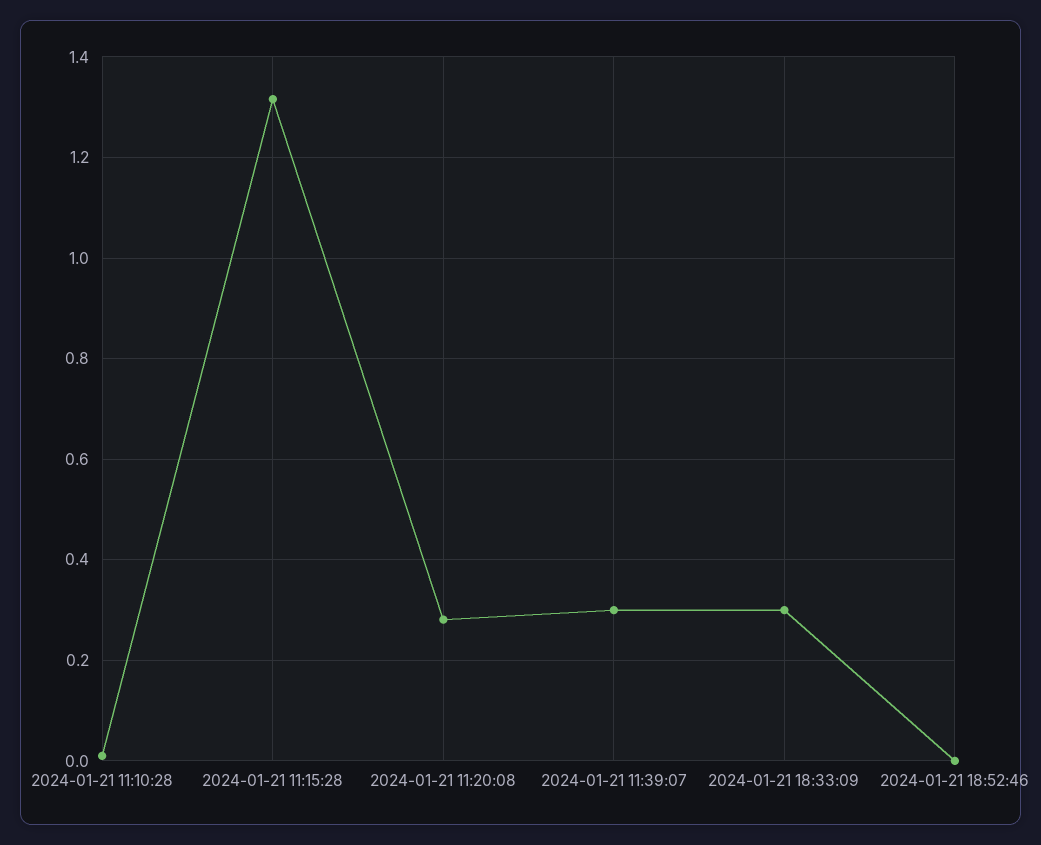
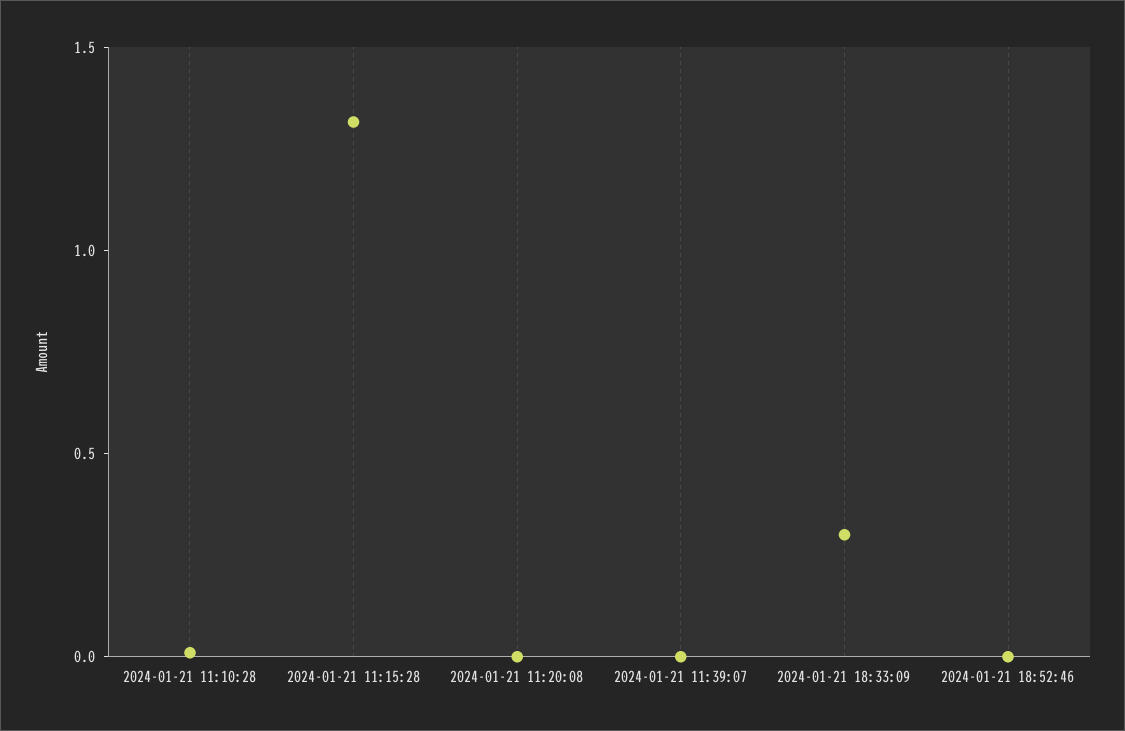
2024-01-21 11:20:08: 0.28 -> 0
2024-01-21 11:39:07: 0.3 -> 0

